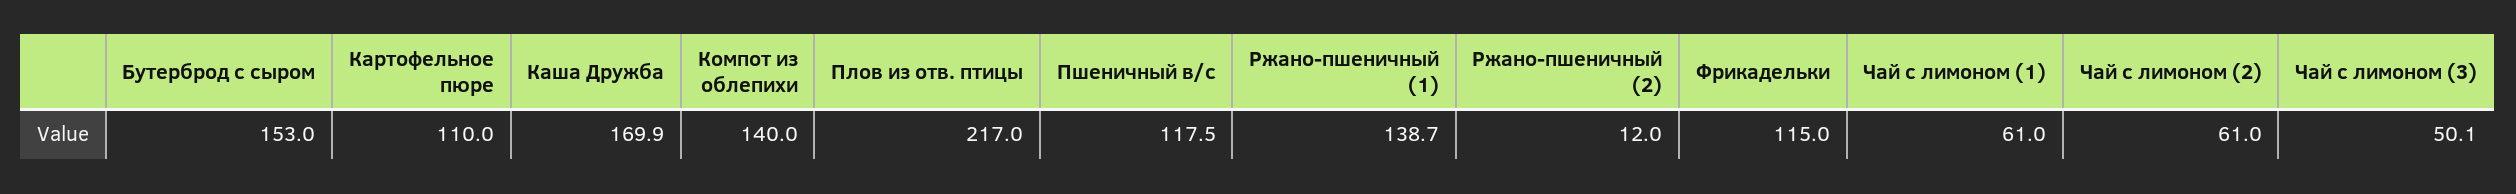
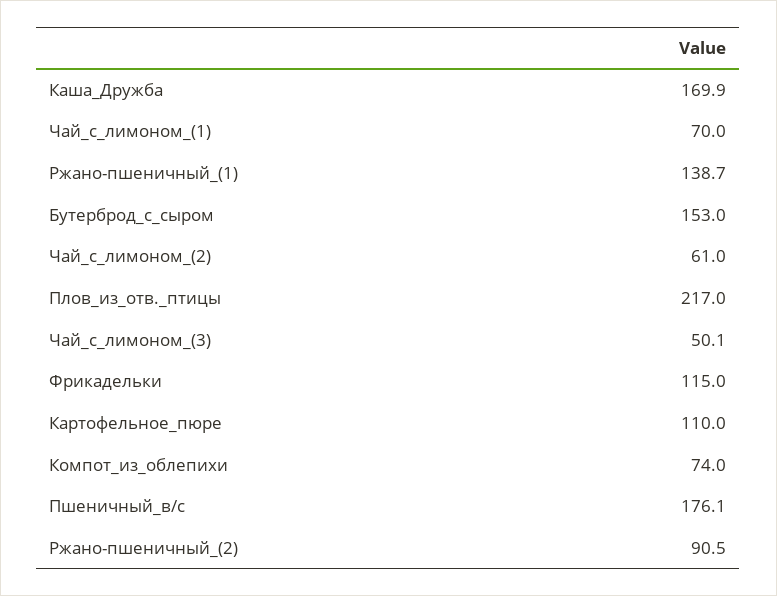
Компот из облепихи: 140 -> 74
Пшеничный в/с: 117.5 -> 176.1
Ржано-пшеничный (2): 12 -> 90.5
Чай с лимоном (1): 61 -> 70

